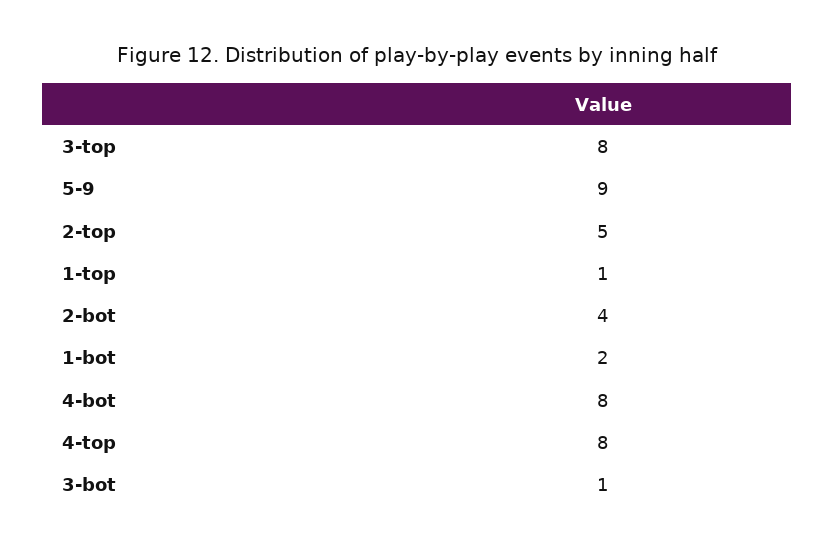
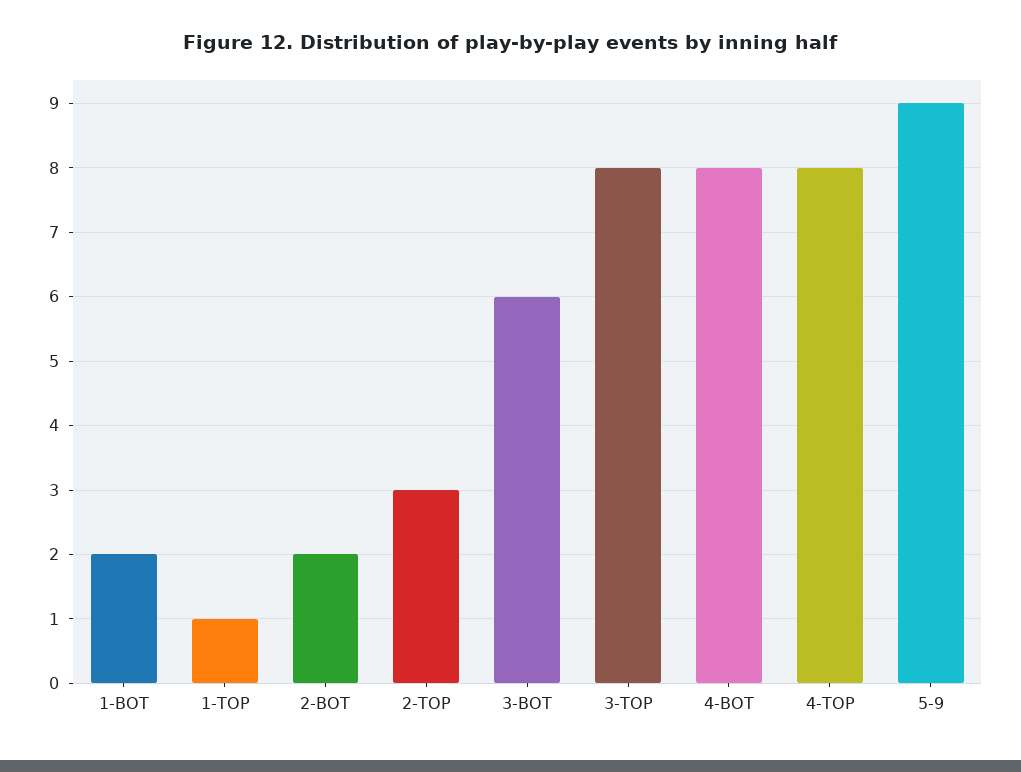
2-top: 5 -> 3
2-bot: 4 -> 2
3-bot: 1 -> 6

